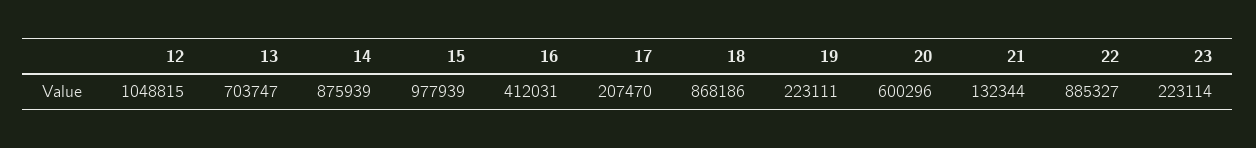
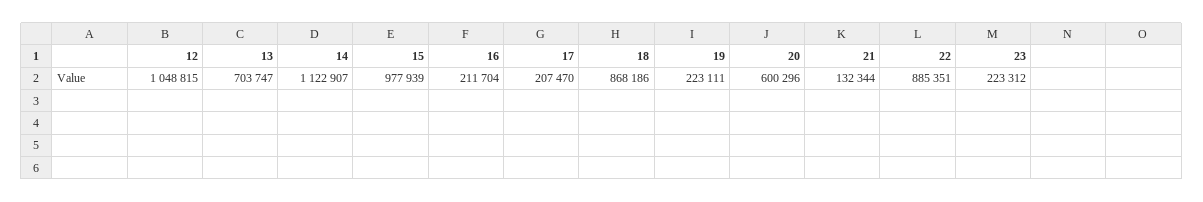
14: 875939 -> 1122907
16: 412031 -> 211704
22: 885327 -> 885351
23: 223114 -> 223312

